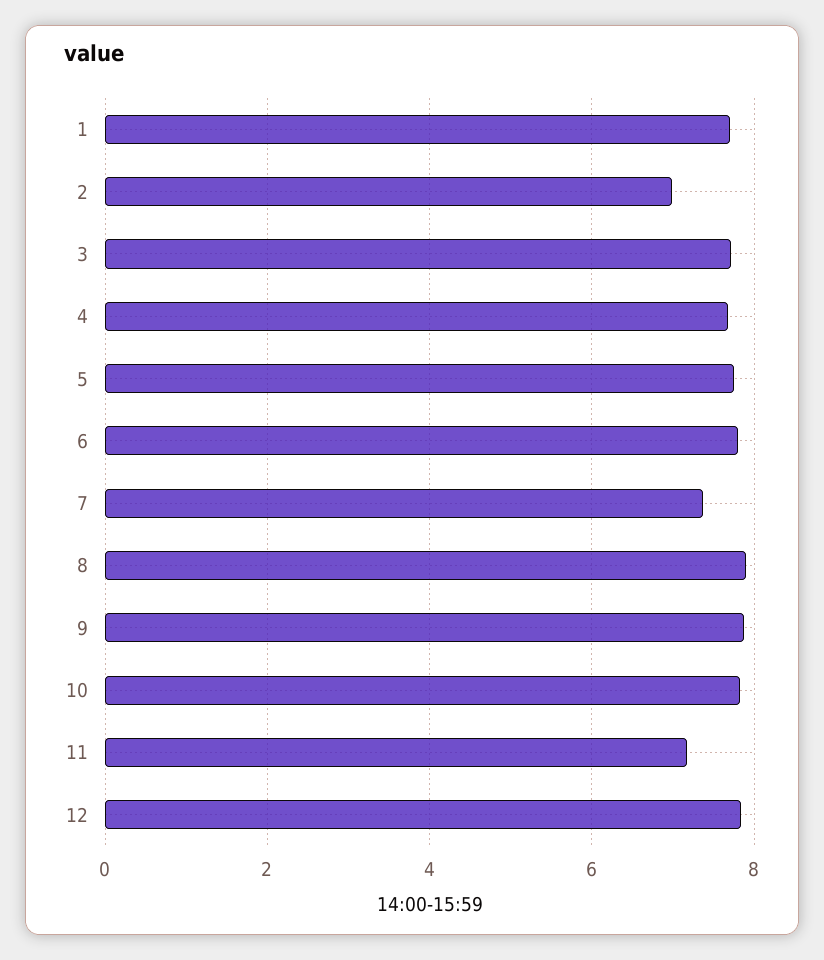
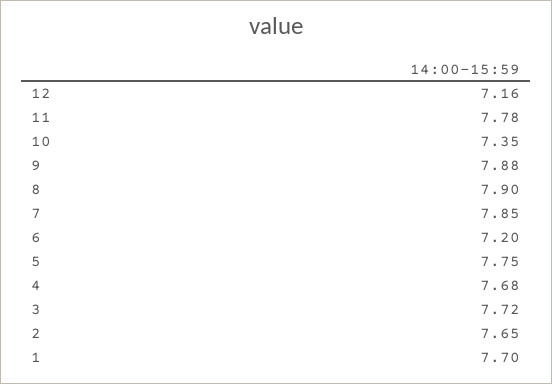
2: 7 -> 7.65
6: 7.8 -> 7.2
7: 7.4 -> 7.85
10: 7.8 -> 7.35
11: 7.2 -> 7.78
12: 7.8 -> 7.16

